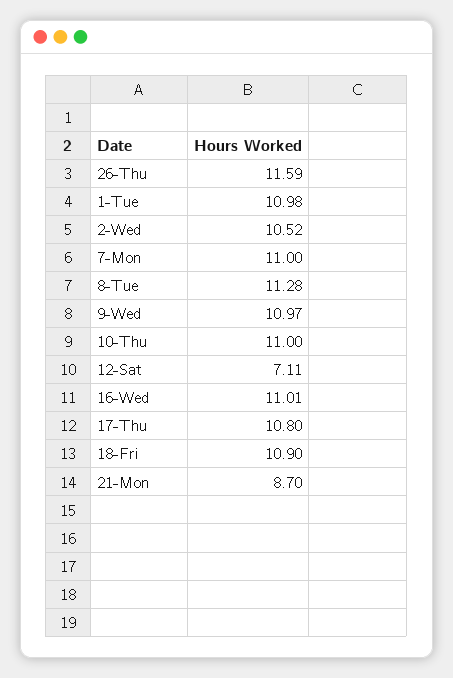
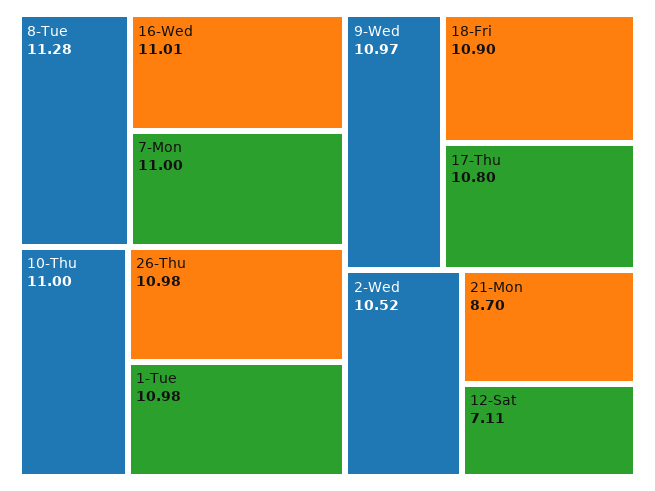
26-Thu: 11.59 -> 10.98

